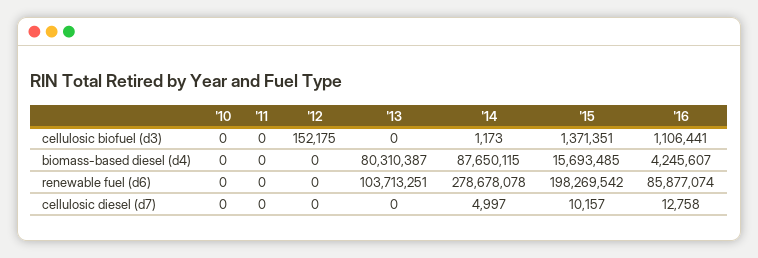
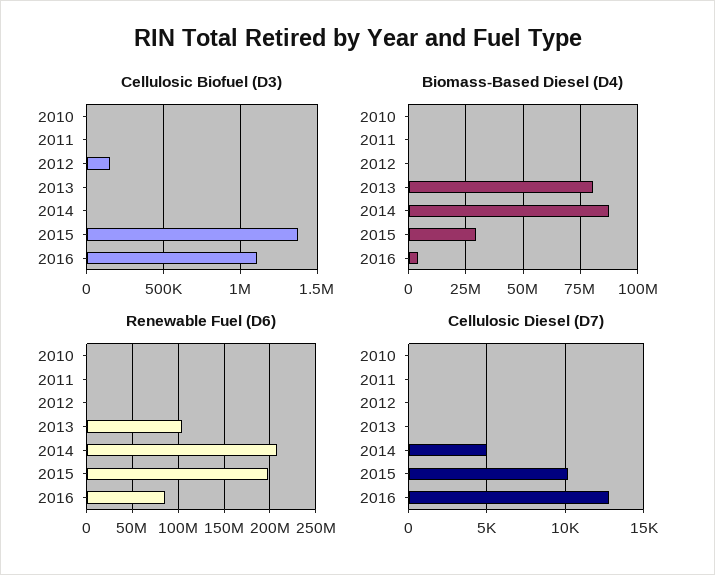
biomass-based diesel (d4), '15: 15693485 -> 30000000
renewable fuel (d6), '14: 278678078 -> 210000000

